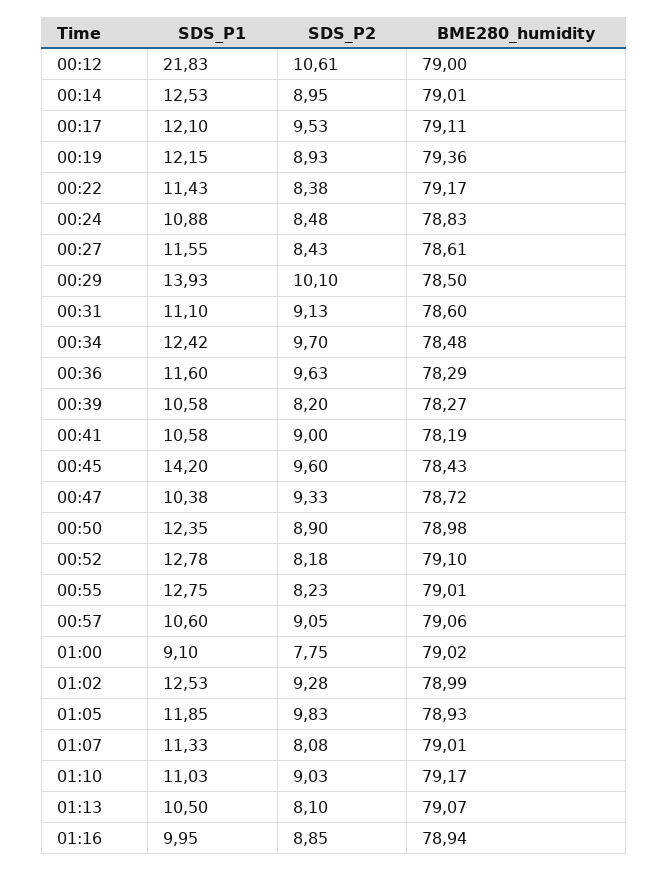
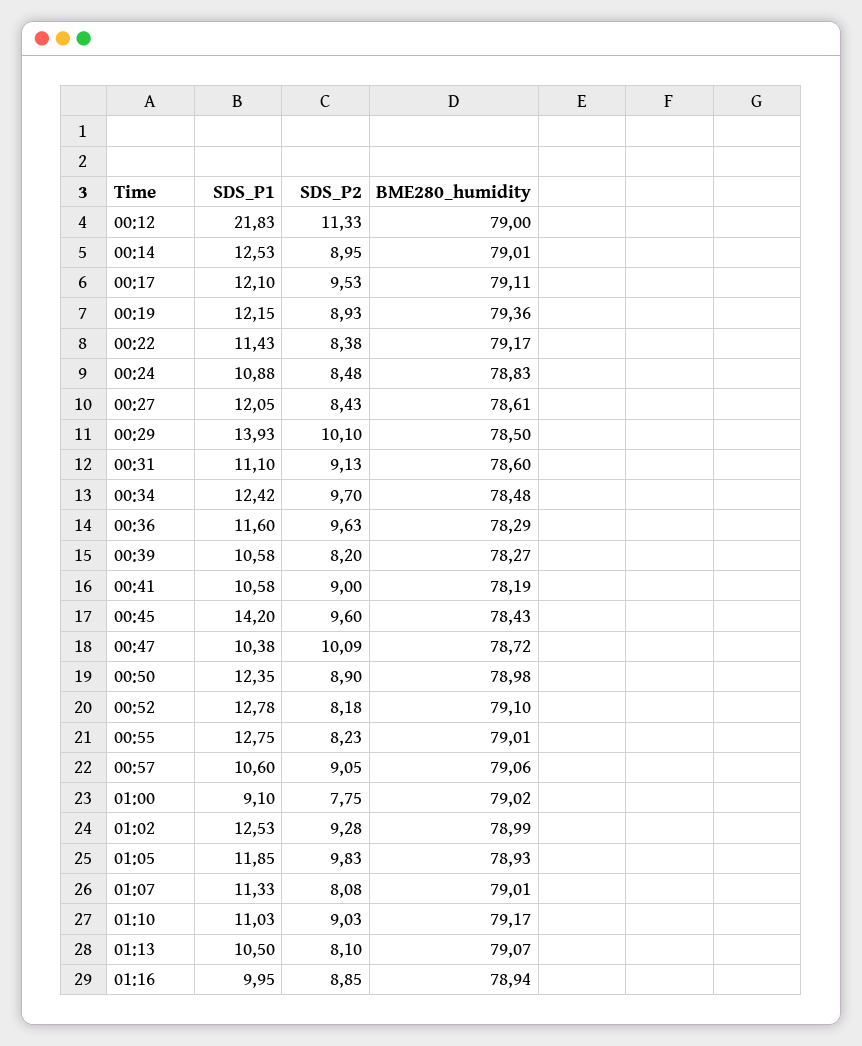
SDS_P2, 00:12: 10.61 -> 11.33
SDS_P1, 00:27: 11.55 -> 12.05
SDS_P2, 00:47: 9.33 -> 10.09

